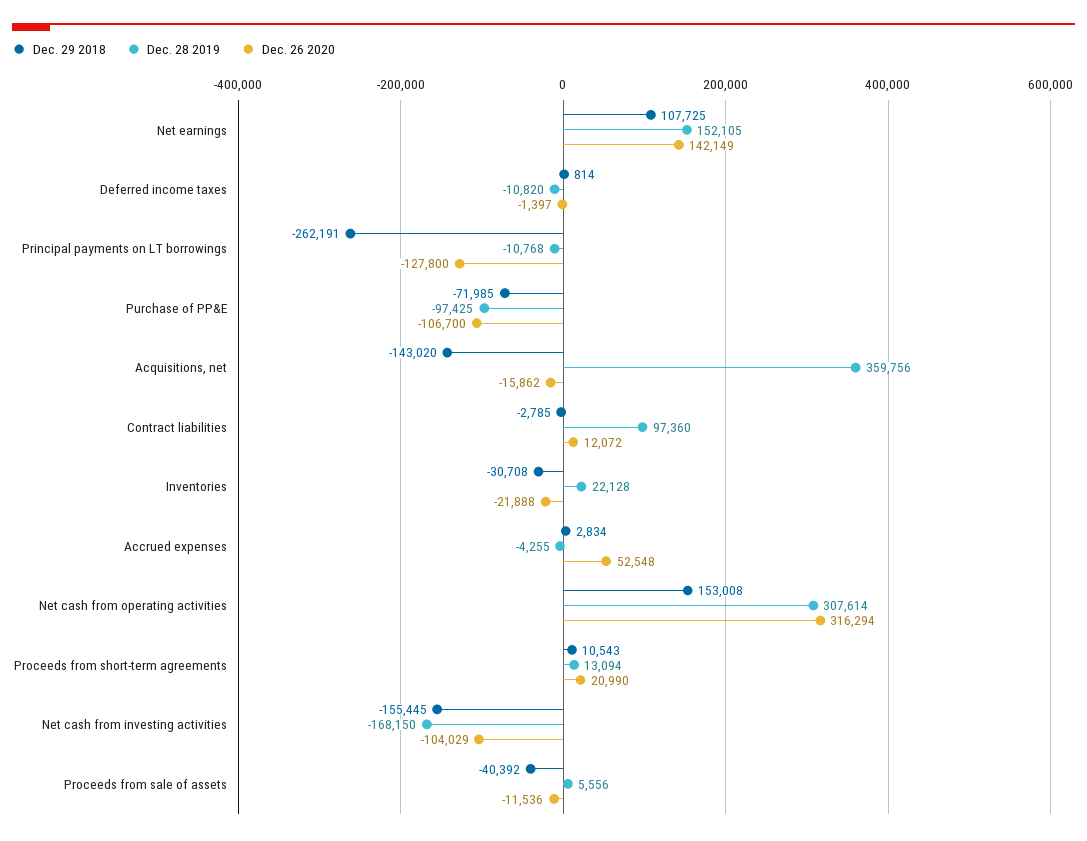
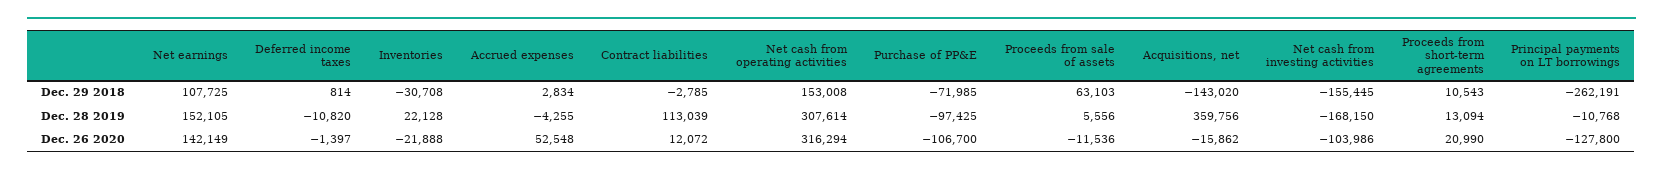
Dec. 28 2019, Contract liabilities: 97360 -> 113039
Dec. 26 2020, Net cash from investing activities: -104029 -> -103986
Dec. 29 2018, Proceeds from sale of assets: -40392 -> 63103

